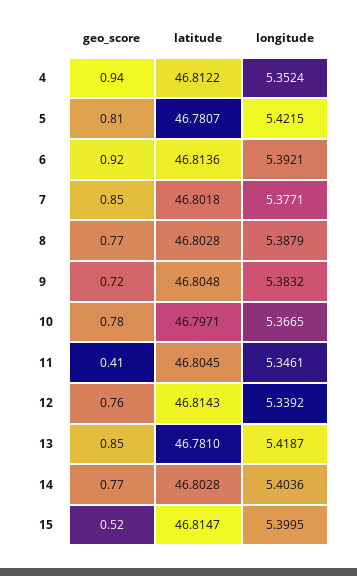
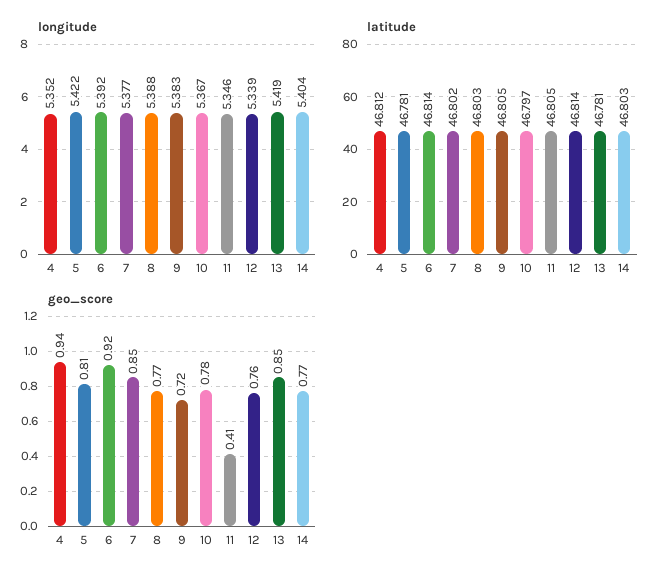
geo_score, 15: 0.52 -> none
latitude, 15: 46.8147 -> none
longitude, 15: 5.3995 -> none

